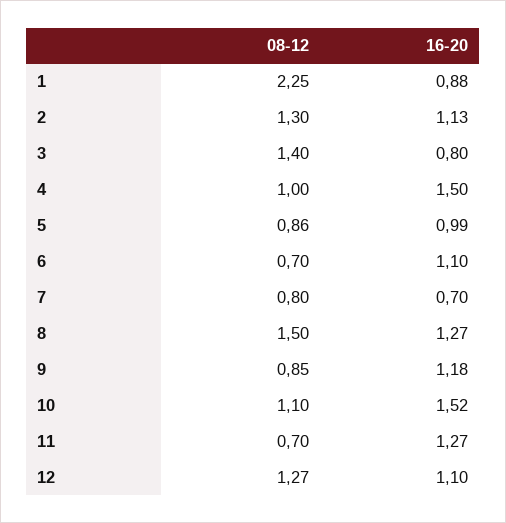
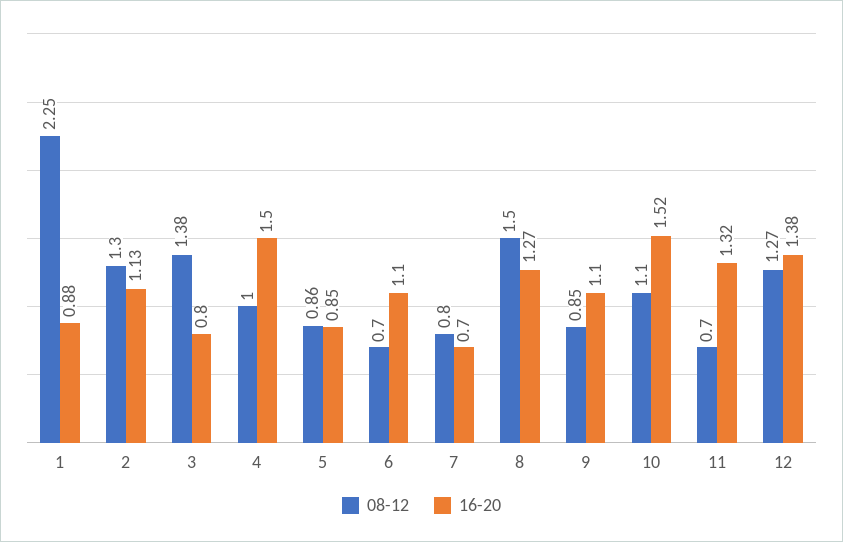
08-12, 3: 1.4 -> 1.38
16-20, 5: 0.99 -> 0.85
16-20, 9: 1.18 -> 1.1
16-20, 11: 1.27 -> 1.32
16-20, 12: 1.1 -> 1.38

